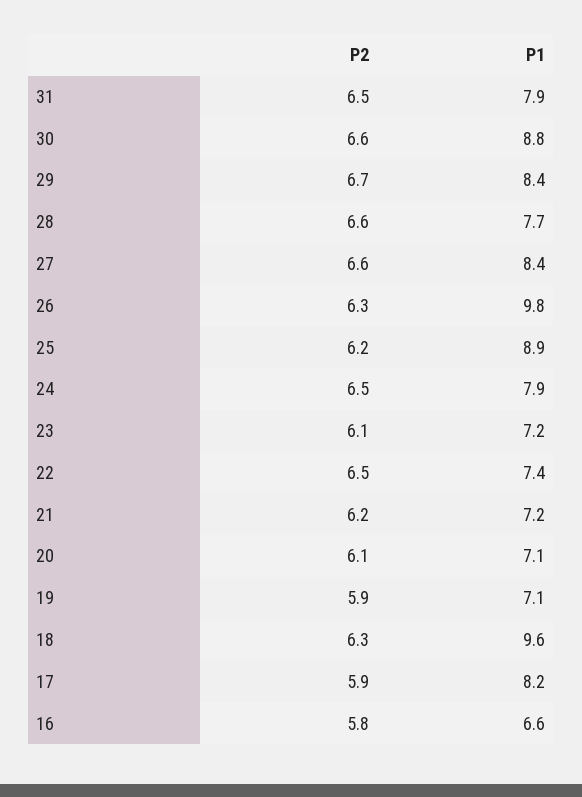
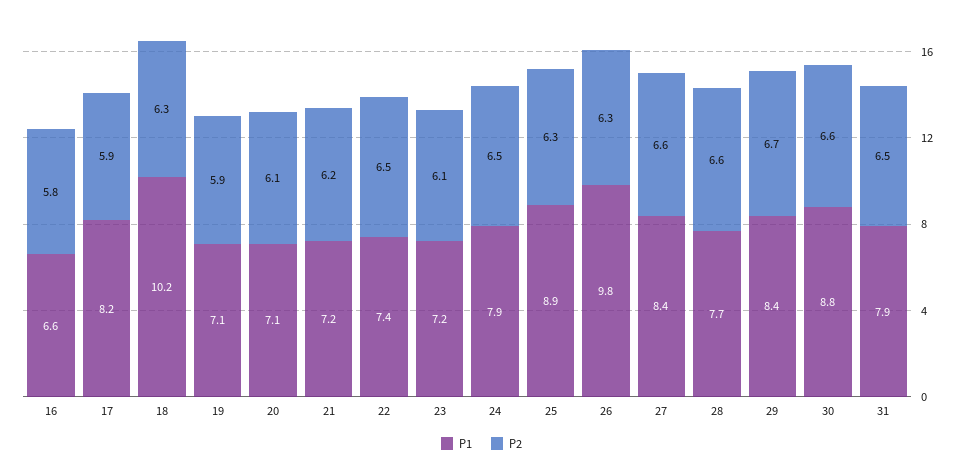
P2, 25: 6.2 -> 6.3
P1, 18: 9.6 -> 10.2

